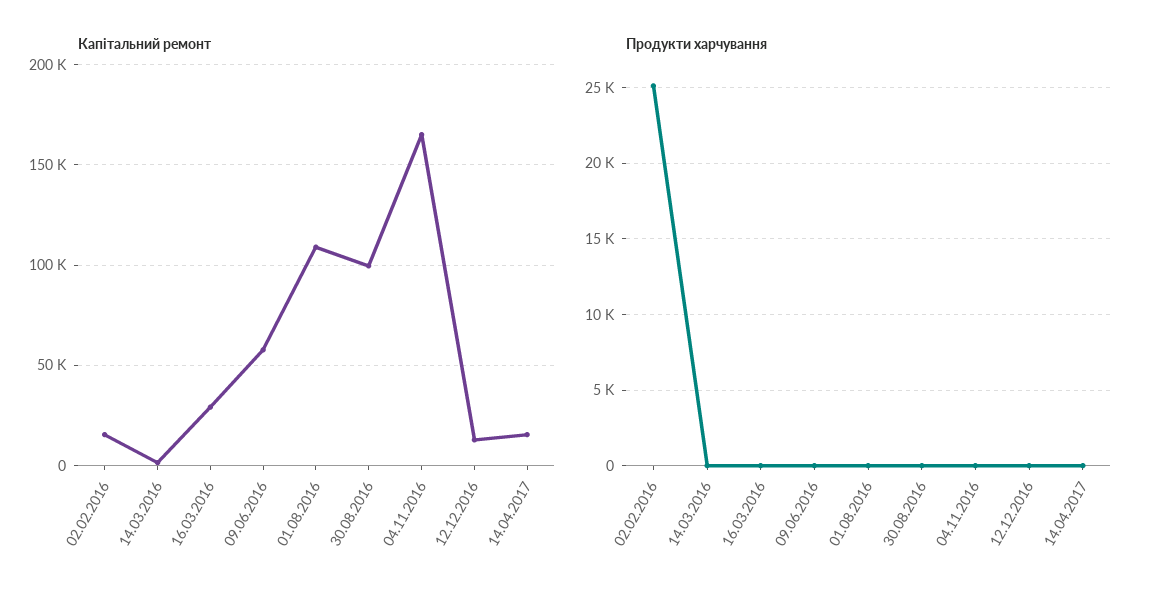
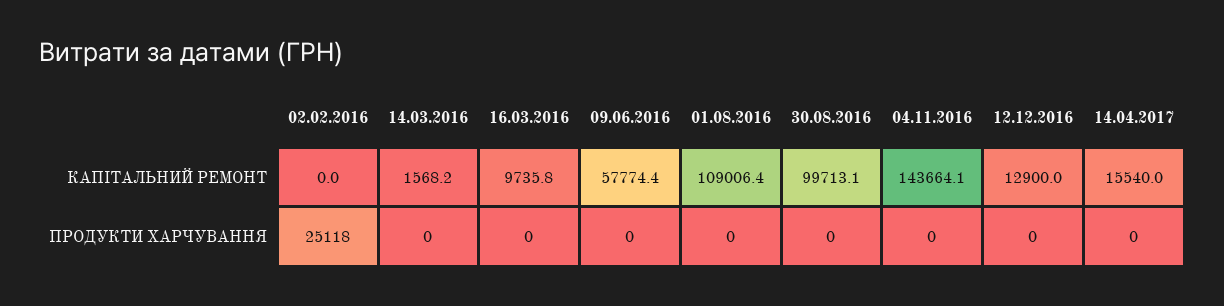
Капітальний ремонт, 02.02.2016: 15000 -> 0
Капітальний ремонт, 16.03.2016: 30000 -> 9735.8
Капітальний ремонт, 04.11.2016: 165000 -> 143664.1

